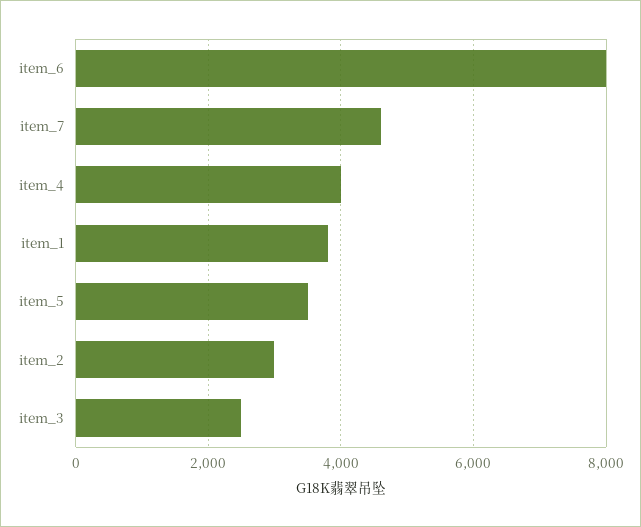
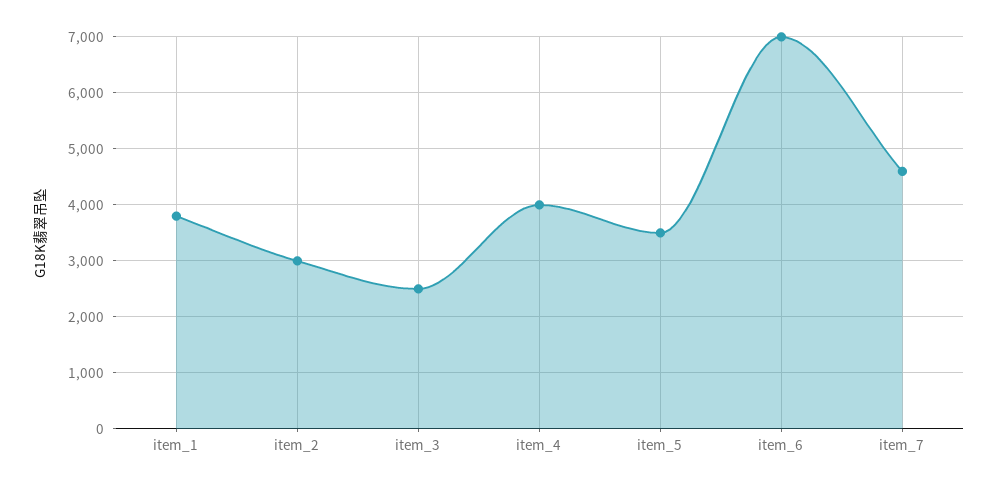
item_6: 8000 -> 7000

